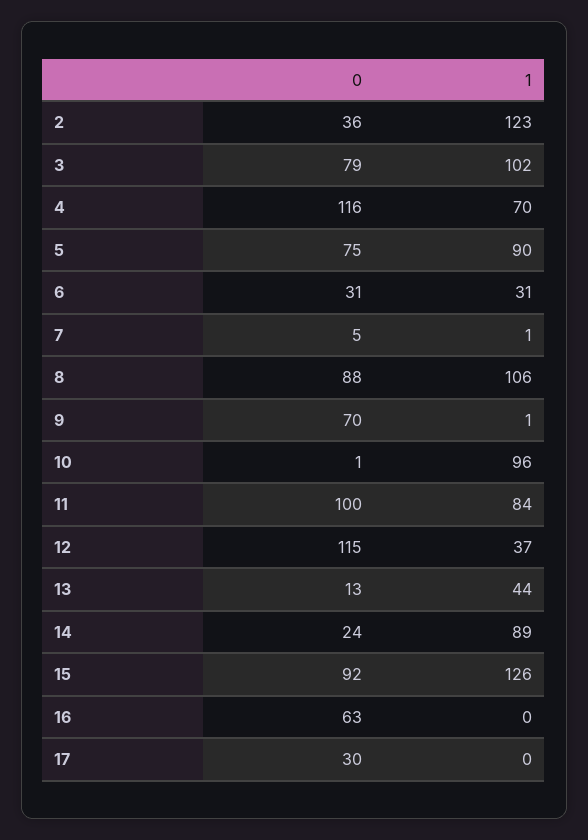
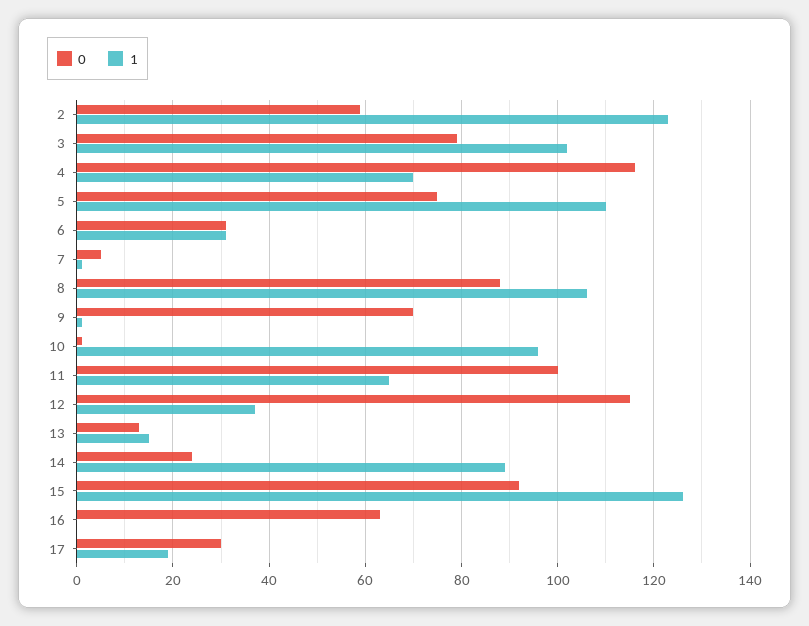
0, 2: 36 -> 60
1, 5: 90 -> 110
1, 11: 84 -> 65
1, 13: 44 -> 15
1, 17: 0 -> 20

